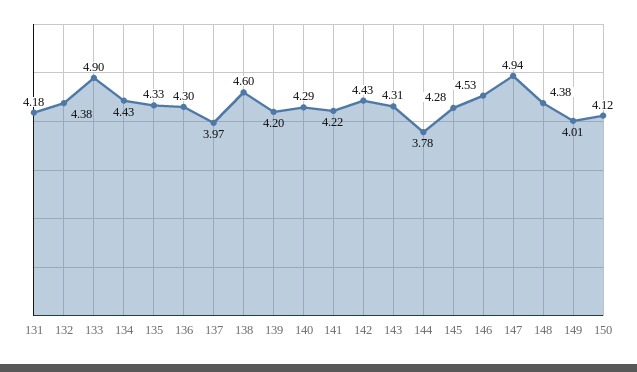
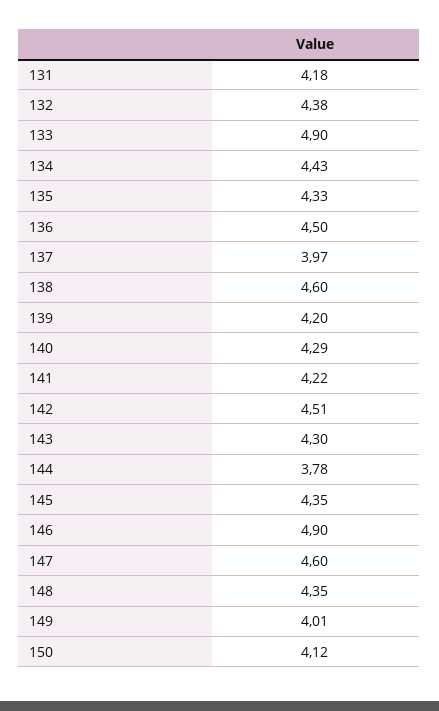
136: 4.3 -> 4.5
142: 4.43 -> 4.51
143: 4.31 -> 4.3
145: 4.28 -> 4.35
146: 4.53 -> 4.9
147: 4.94 -> 4.6
148: 4.38 -> 4.35

